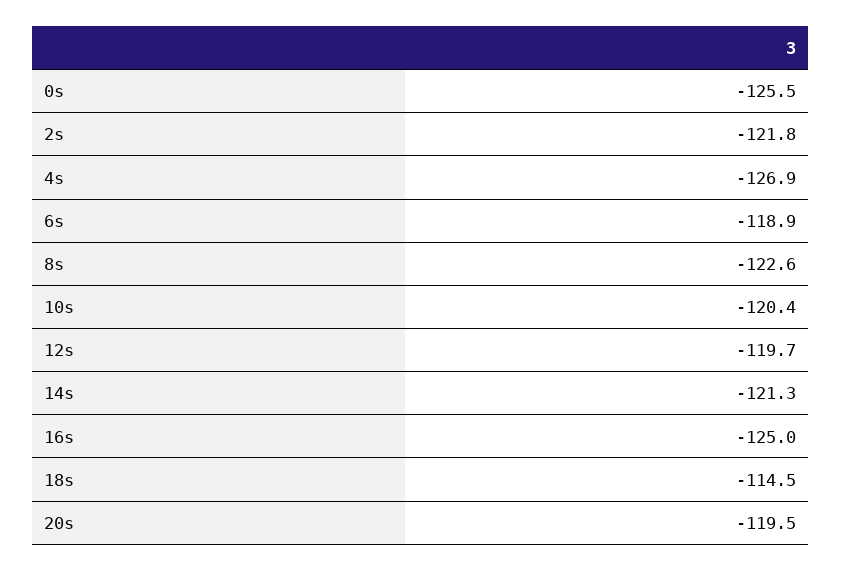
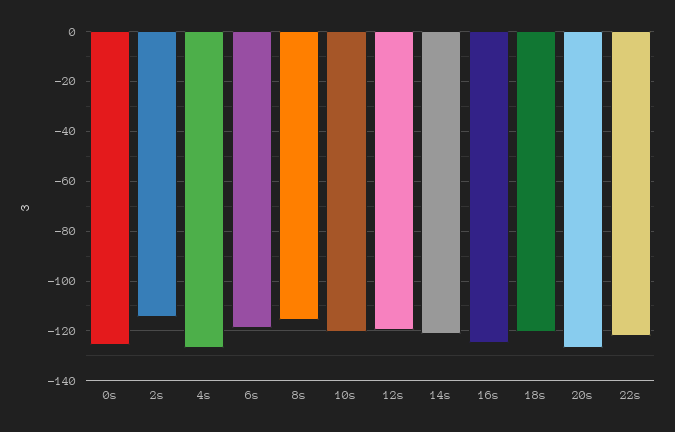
2s: -121.8 -> -115
8s: -122.6 -> -115
18s: -114.5 -> -120
20s: -119.5 -> -127.5
22s: none -> -122.5

